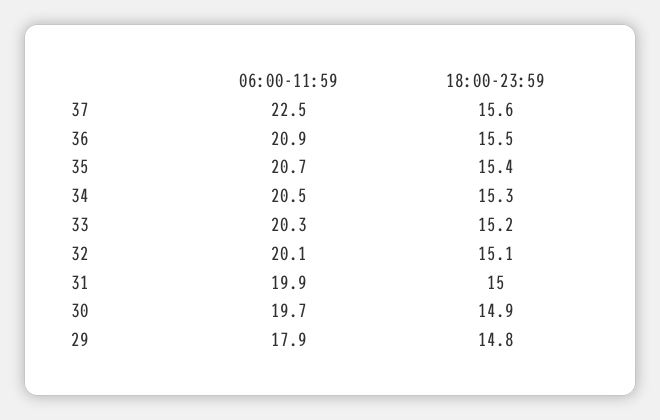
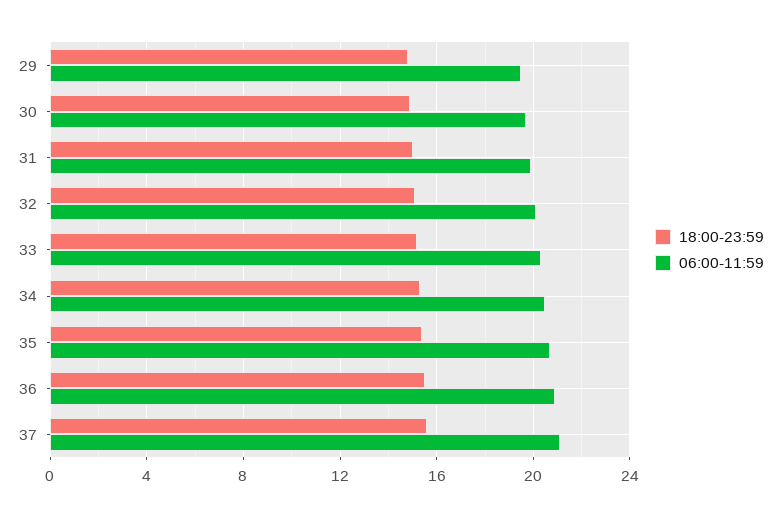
06:00-11:59, 37: 22.5 -> 21
06:00-11:59, 29: 17.9 -> 19.5

